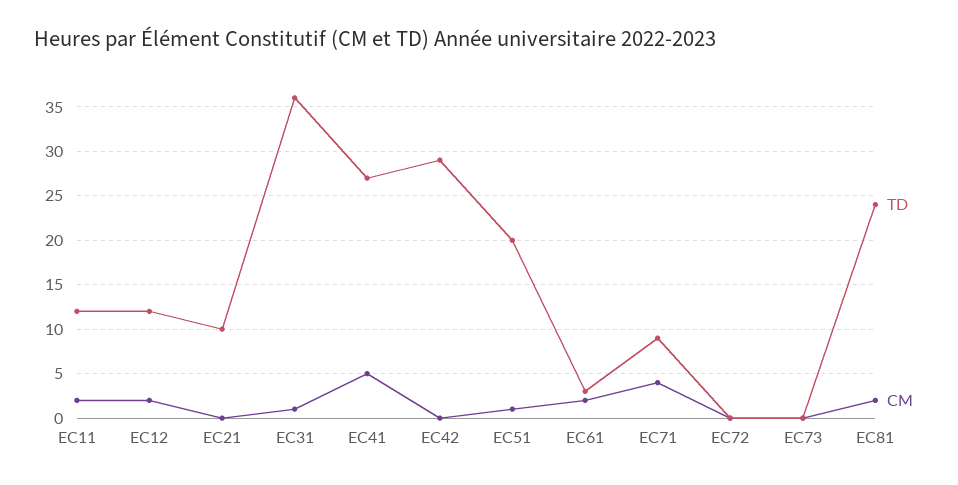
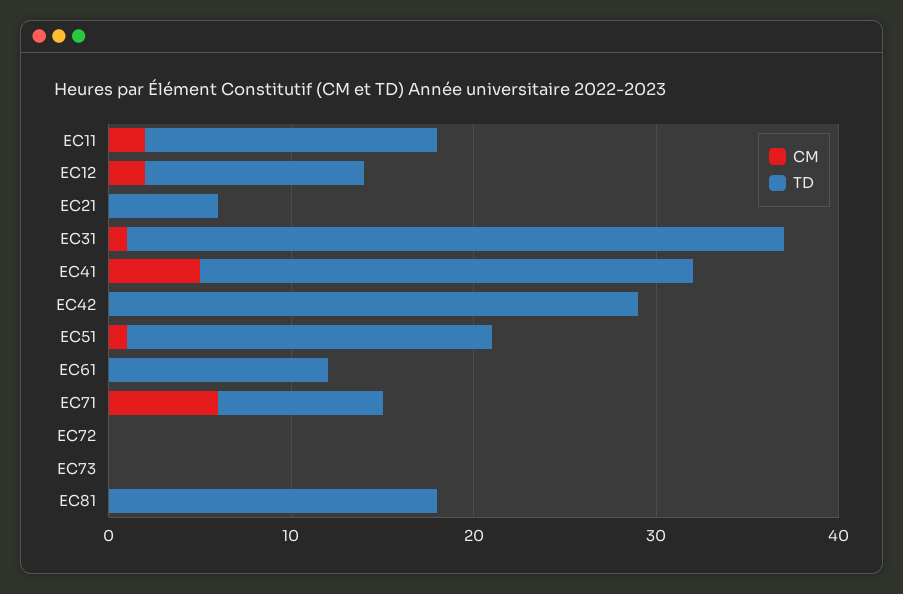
TD, EC11: 12 -> 16
TD, EC21: 10 -> 6
TD, EC61: 3 -> 12
CM, EC61: 2 -> 0
CM, EC71: 4 -> 6
TD, EC81: 24 -> 18
CM, EC81: 2 -> 0

